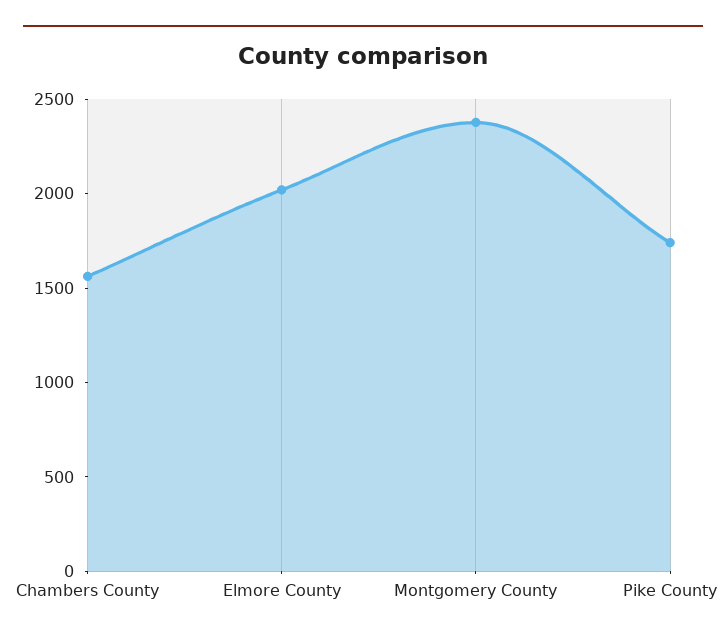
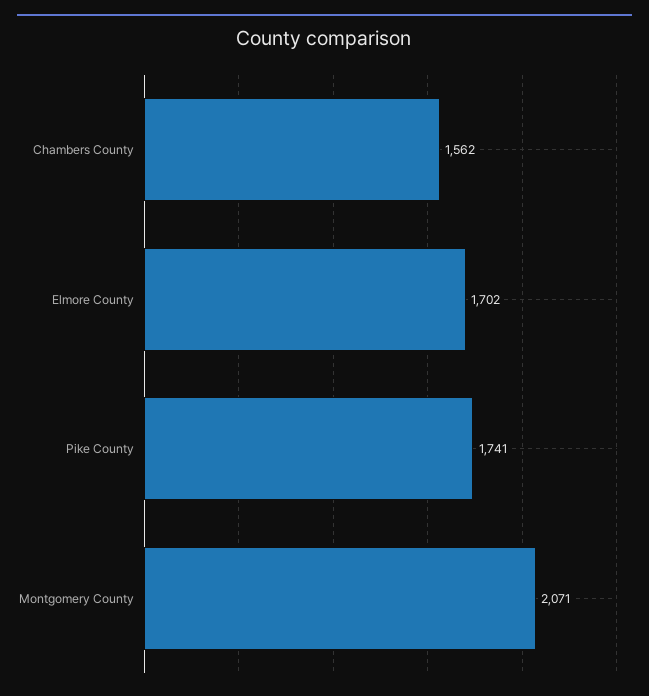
Elmore County: 2000 -> 1702
Montgomery County: 2400 -> 2071

